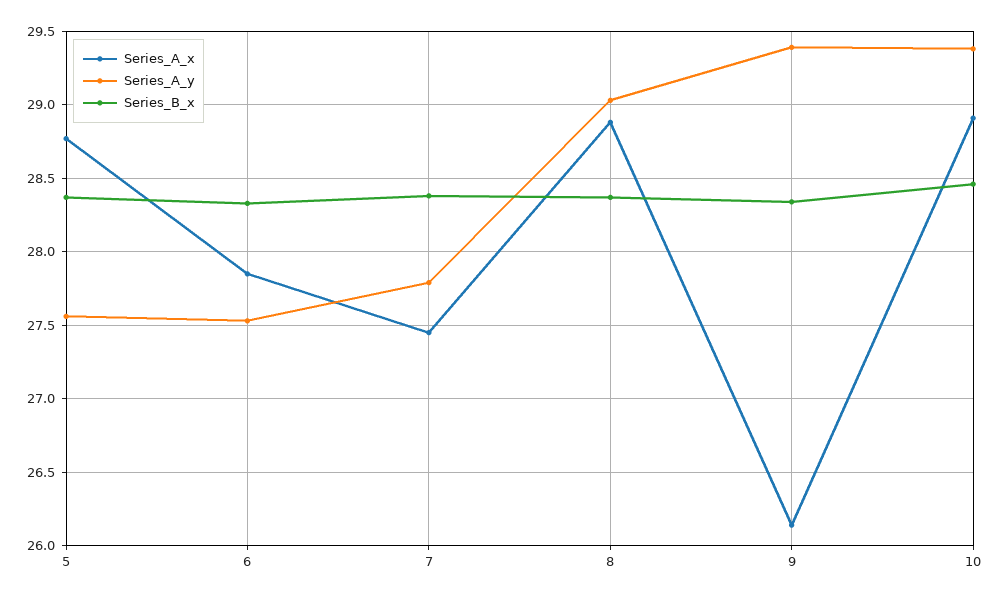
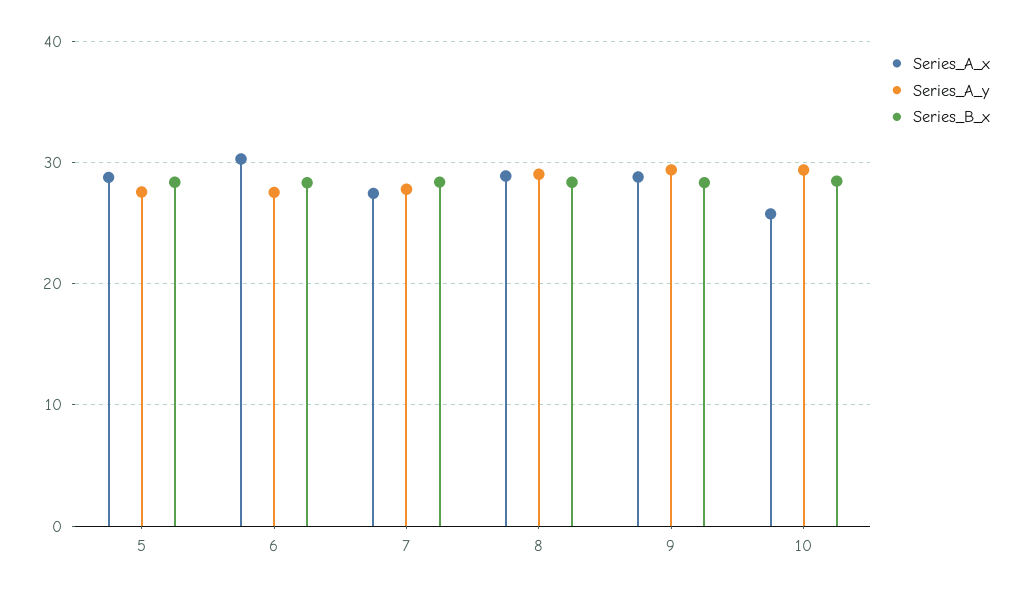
Series_A_x, 6: 27.85 -> 30
Series_A_x, 9: 26.15 -> 29
Series_A_x, 10: 28.9 -> 26

